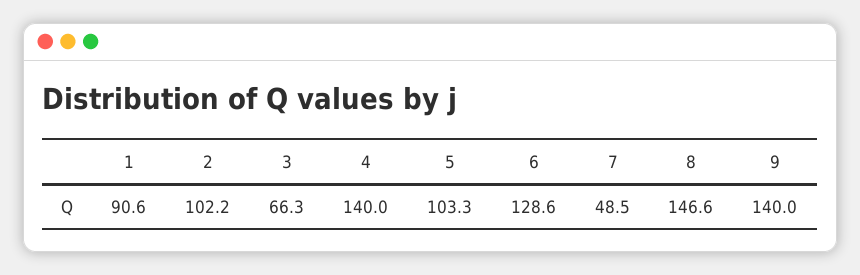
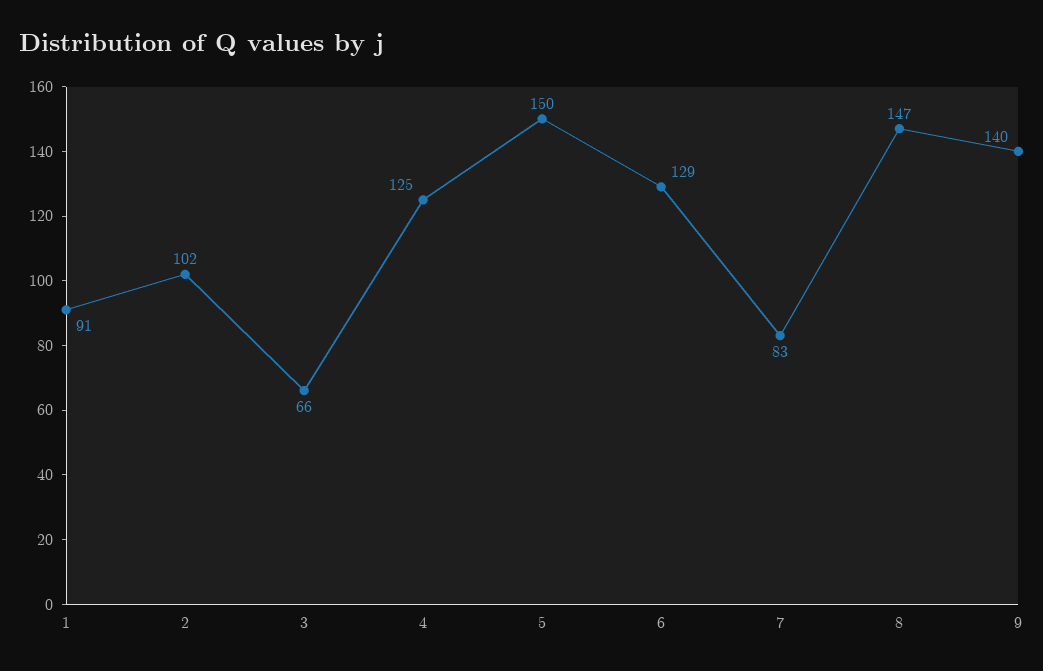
4: 140 -> 125
5: 103.3 -> 150
7: 48.5 -> 83

